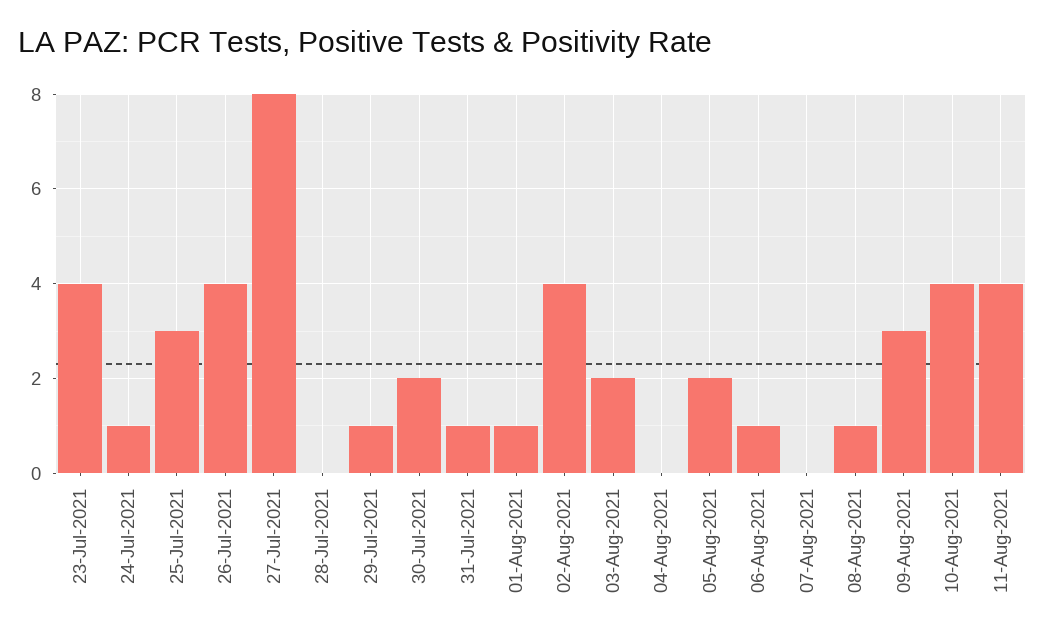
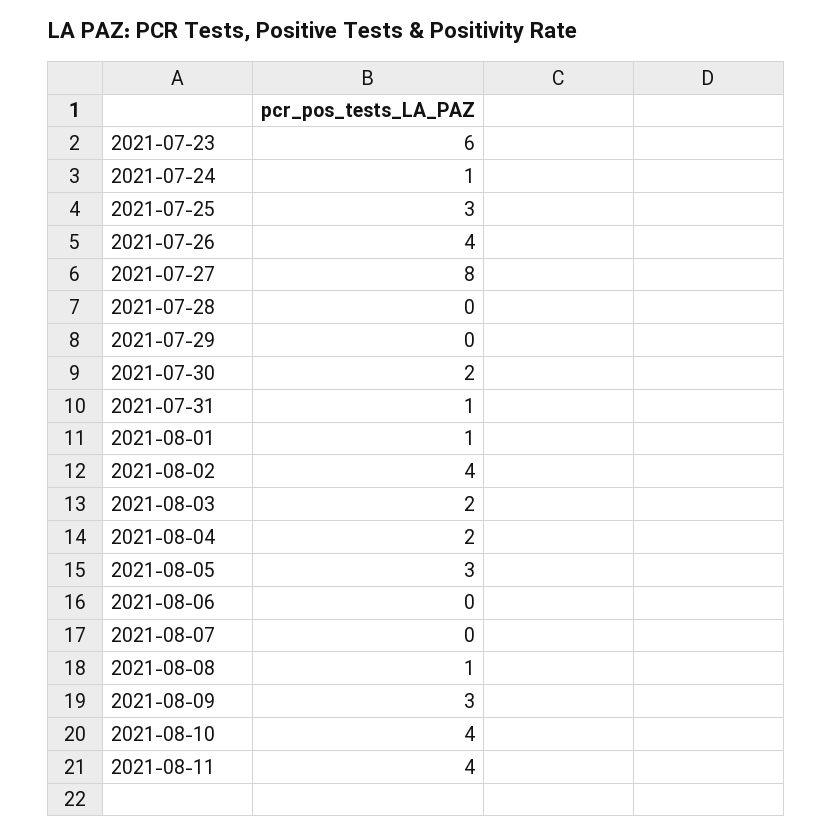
23-Jul-2021: 4 -> 6
29-Jul-2021: 1 -> 0
04-Aug-2021: 0 -> 2
05-Aug-2021: 2 -> 3
06-Aug-2021: 1 -> 0

